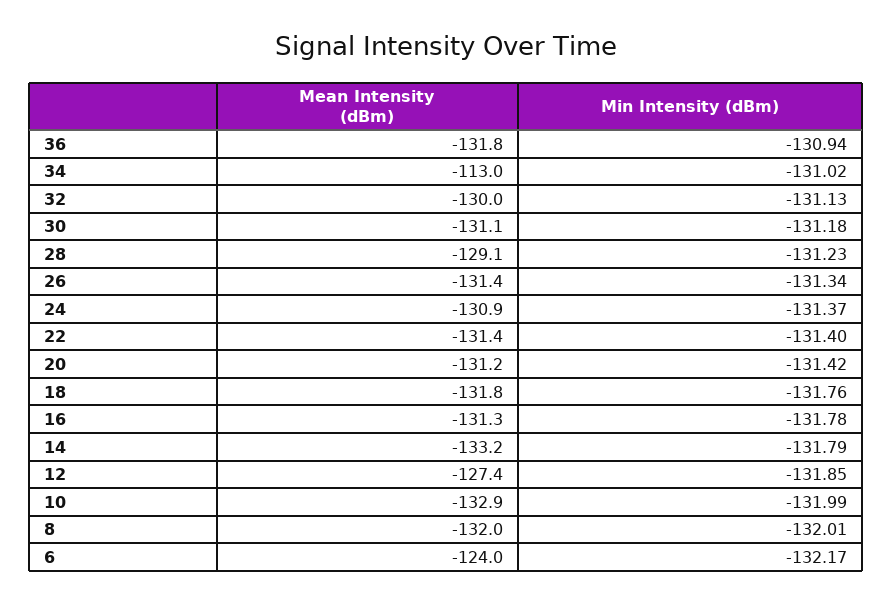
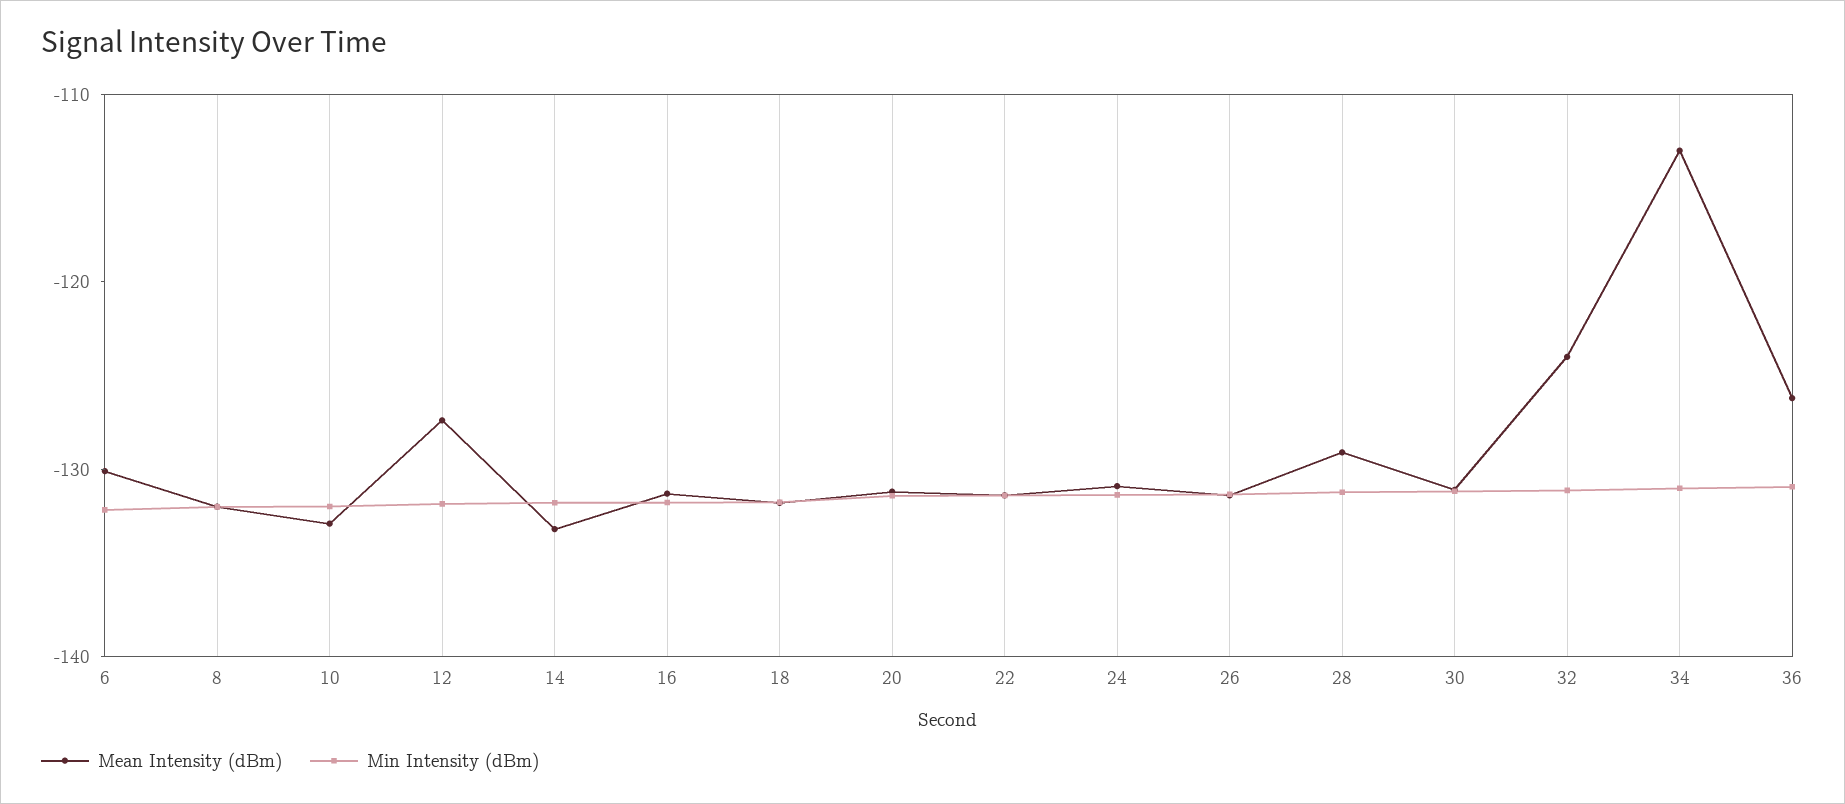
Mean Intensity (dBm), 36: -131.8 -> -126
Mean Intensity (dBm), 32: -130 -> -124
Mean Intensity (dBm), 6: -124 -> -130

